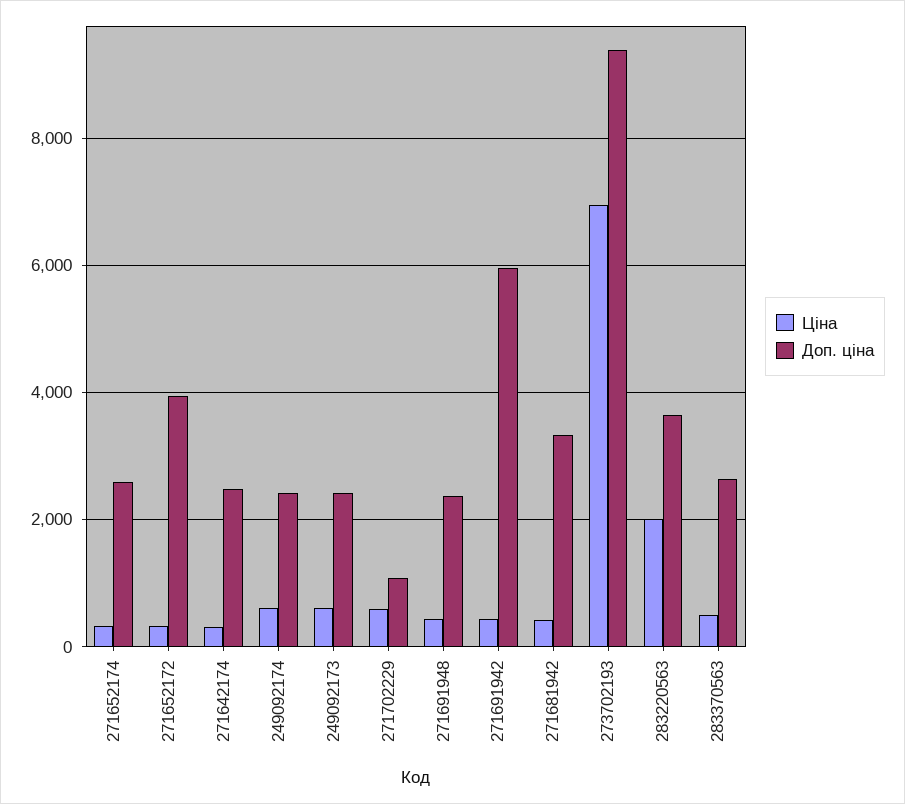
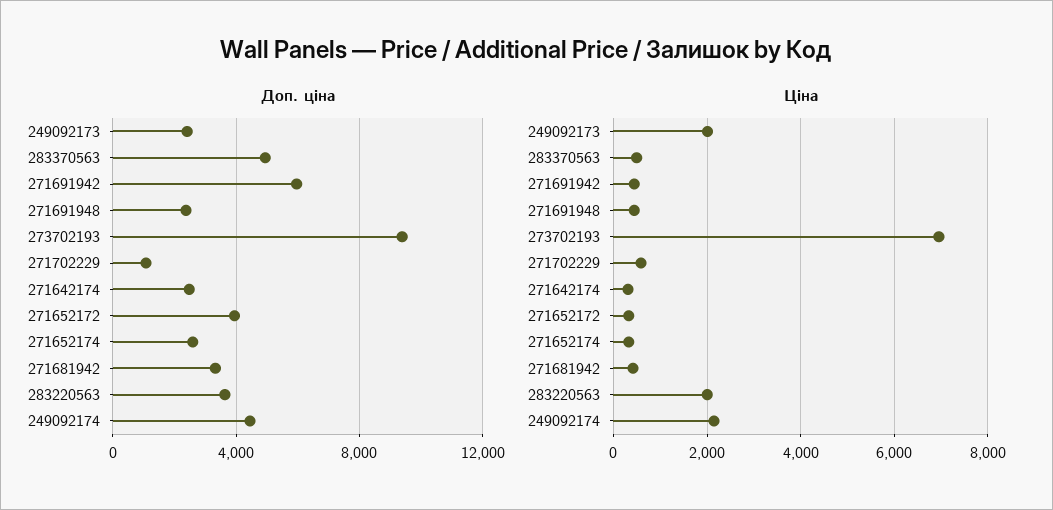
Ціна, 249092174: 600 -> 2200
Доп. ціна, 249092174: 2400 -> 4500
Ціна, 249092173: 600 -> 2000
Доп. ціна, 283370563: 2600 -> 5000

